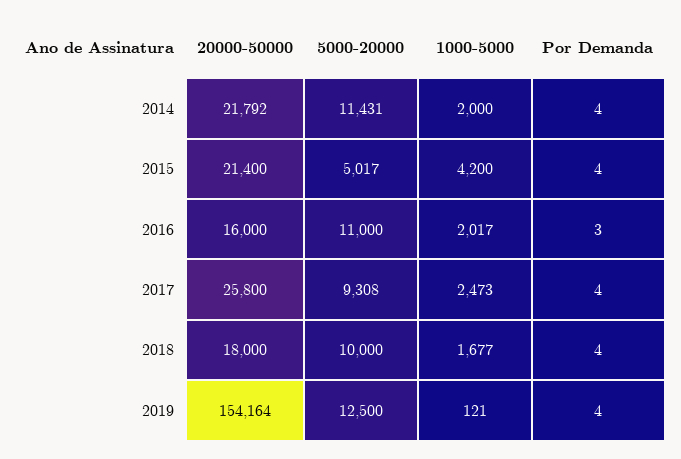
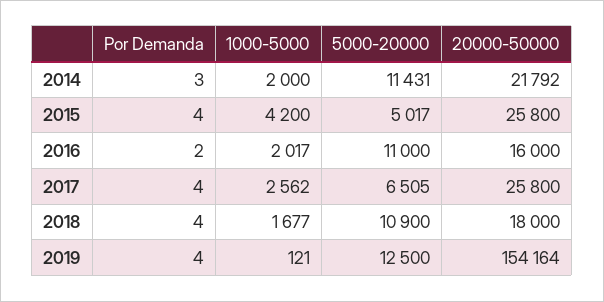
Por Demanda, 2014: 4 -> 3
20000-50000, 2015: 21400 -> 25800
Por Demanda, 2016: 3 -> 2
5000-20000, 2017: 9308 -> 6505
1000-5000, 2017: 2473 -> 2562
5000-20000, 2018: 10000 -> 10900

